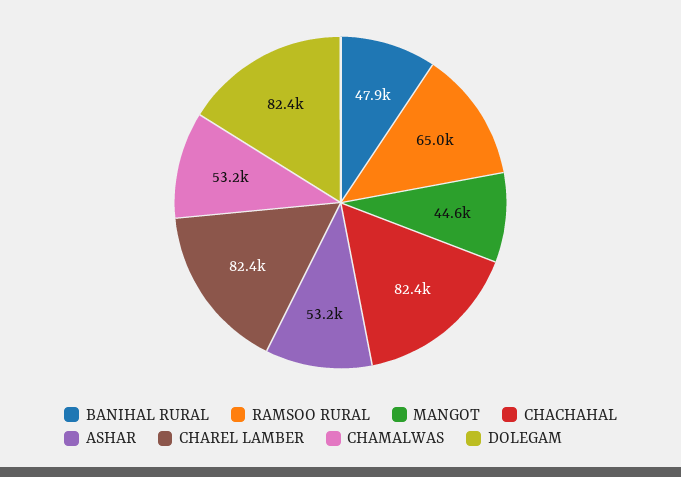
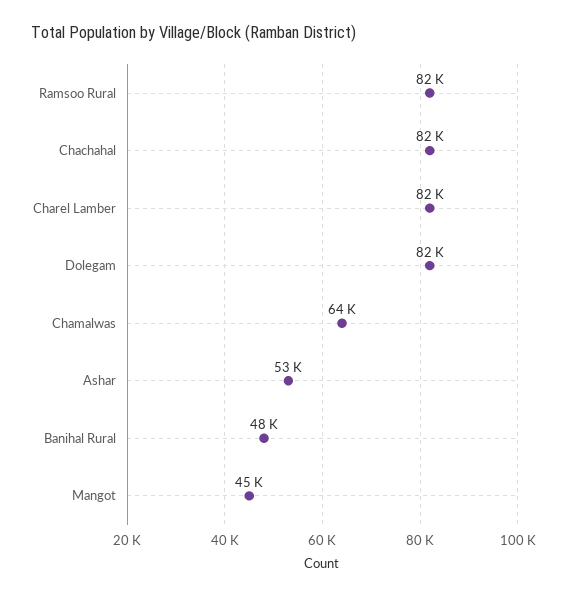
RAMSOO RURAL: 65000 -> 82000
CHAMALWAS: 53200 -> 64000

